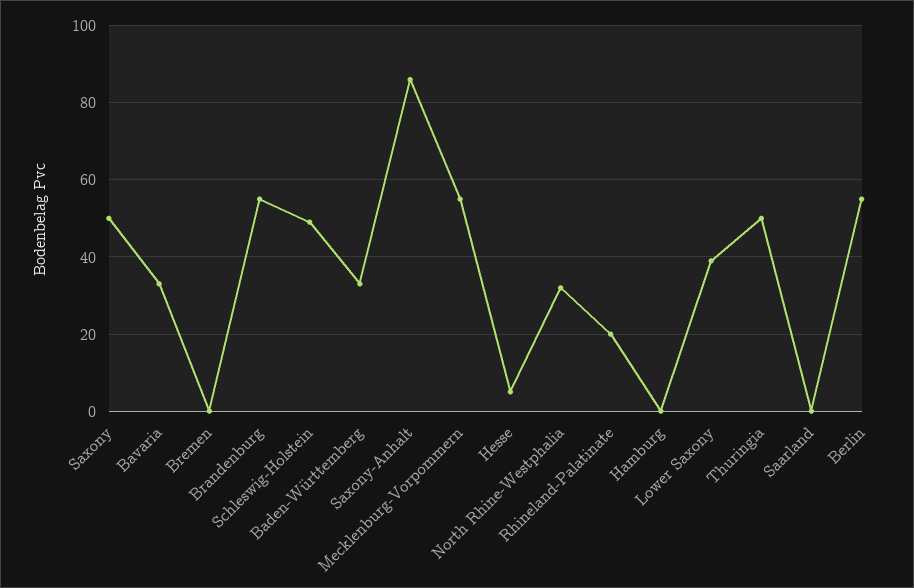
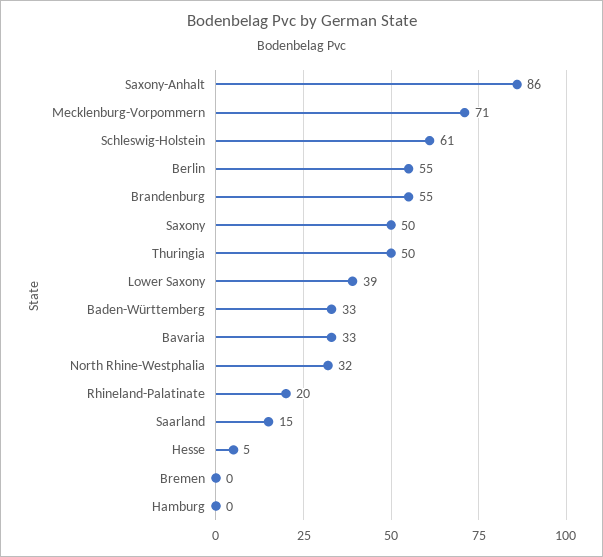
Schleswig-Holstein: 50 -> 61
Mecklenburg-Vorpommern: 55 -> 71
Saarland: 0 -> 15

